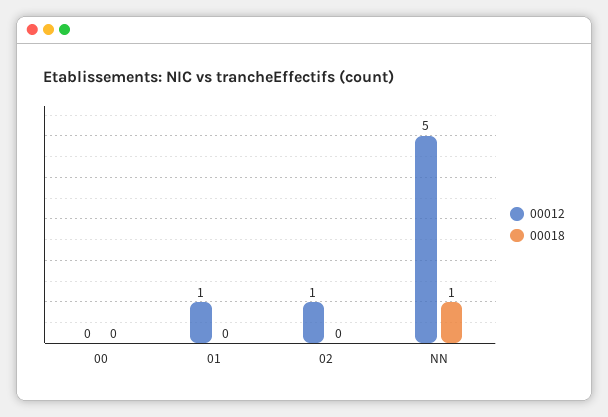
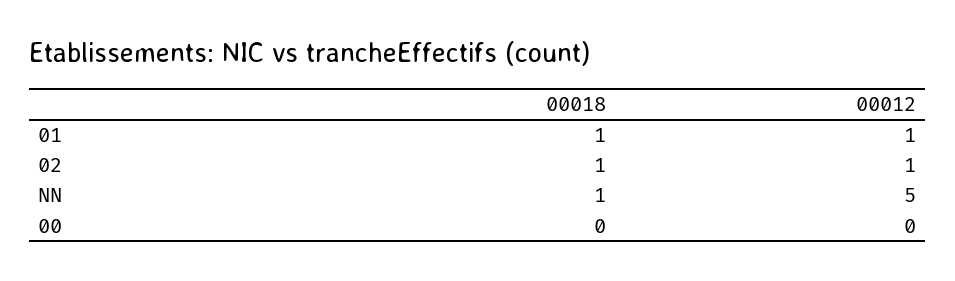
00018, 01: 0 -> 1
00018, 02: 0 -> 1

